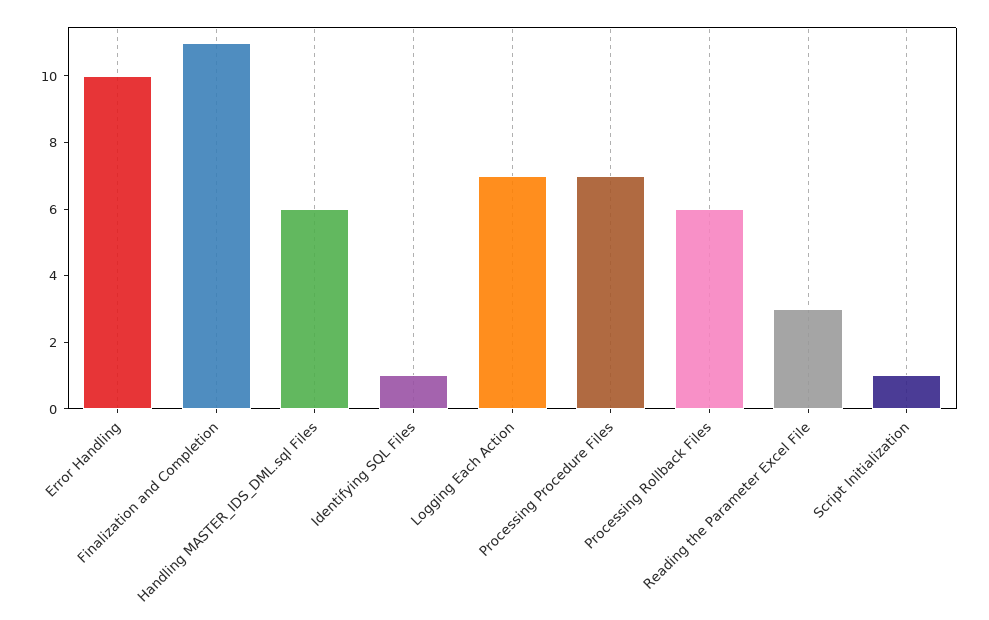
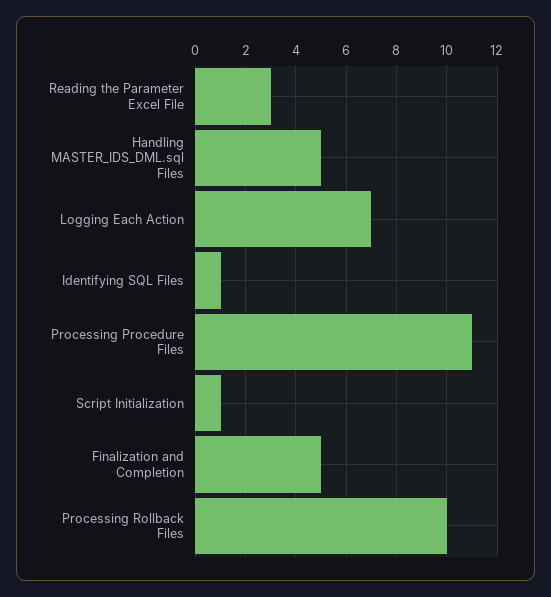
Error Handling: 10 -> none
Finalization and Completion: 11 -> 5
Handling MASTER_IDS_DML.sql Files: 6 -> 5
Processing Procedure Files: 7 -> 11
Processing Rollback Files: 6 -> 10

